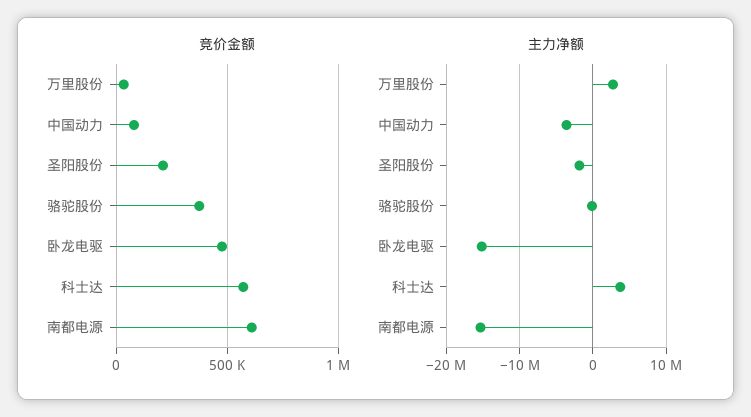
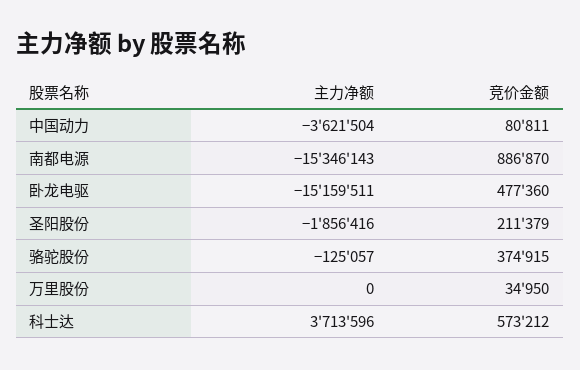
竞价金额, 南都电源: 600000 -> 886870
主力净额, 万里股份: 3000000 -> 0

